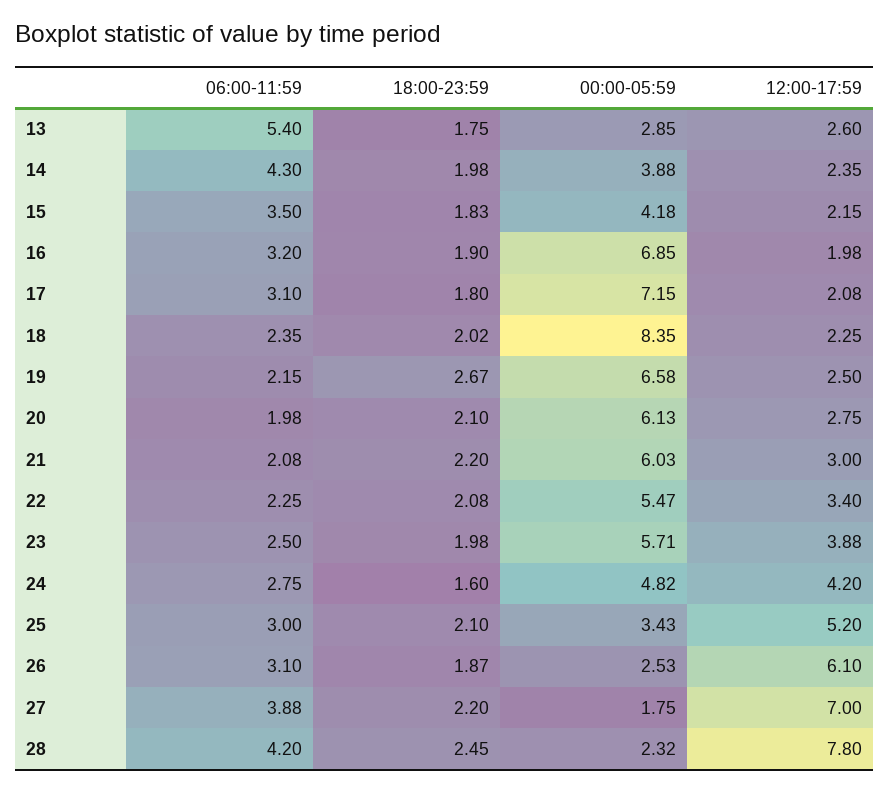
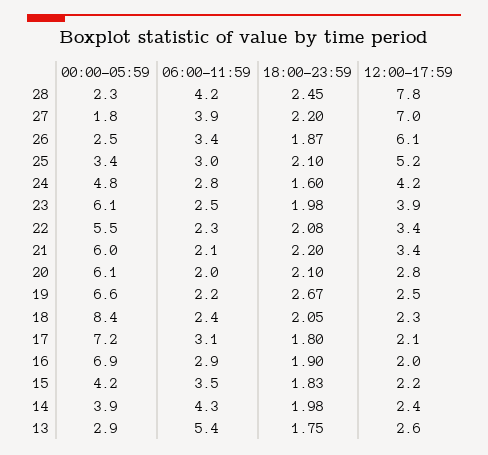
06:00-11:59, 16: 3.2 -> 2.9
18:00-23:59, 18: 2.02 -> 2.05
12:00-17:59, 21: 3 -> 3.4
00:00-05:59, 23: 5.71 -> 6.1
06:00-11:59, 26: 3.1 -> 3.4

